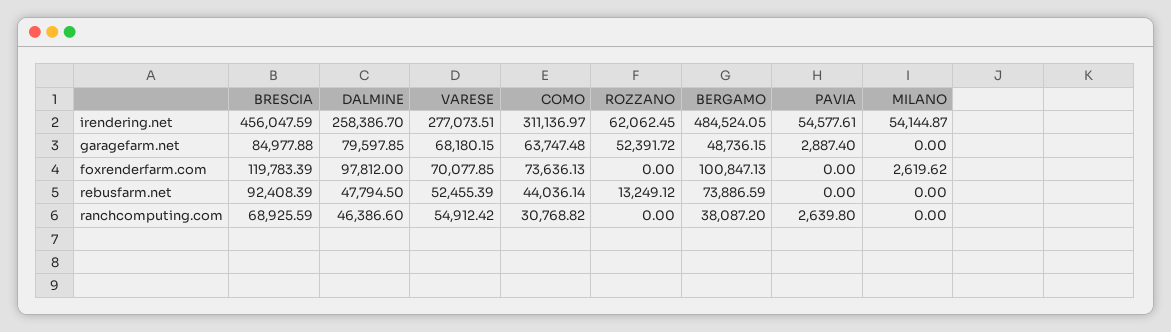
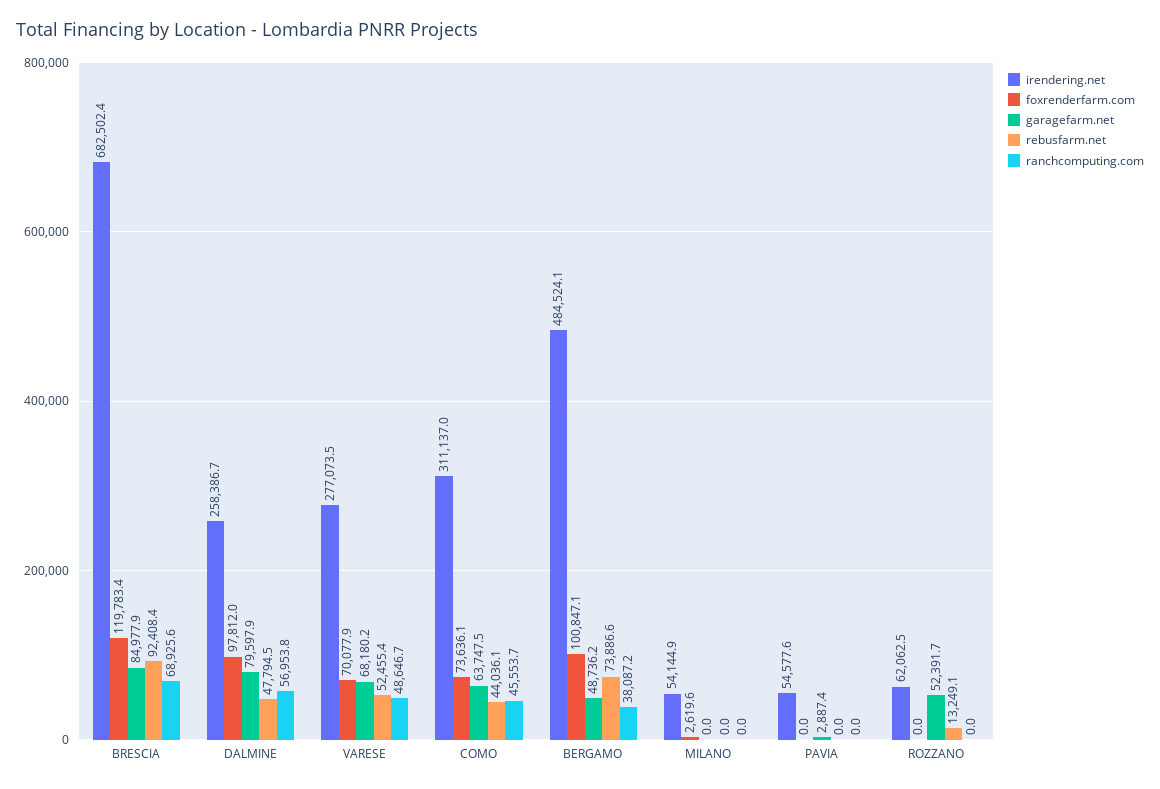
irendering.net, BRESCIA: 456047.59 -> 682502.4
ranchcomputing.com, DALMINE: 46386.6 -> 56953.8
ranchcomputing.com, VARESE: 54912.42 -> 48646.7
ranchcomputing.com, COMO: 30768.82 -> 45553.7
ranchcomputing.com, PAVIA: 2639.8 -> 0

